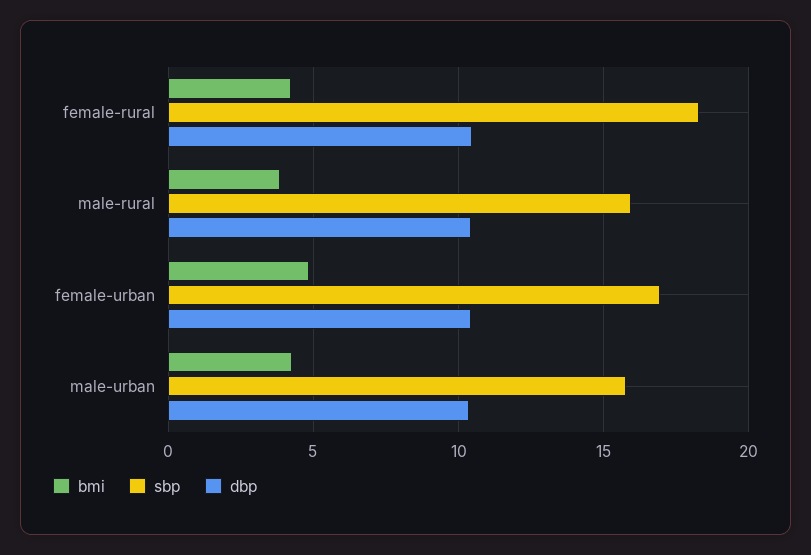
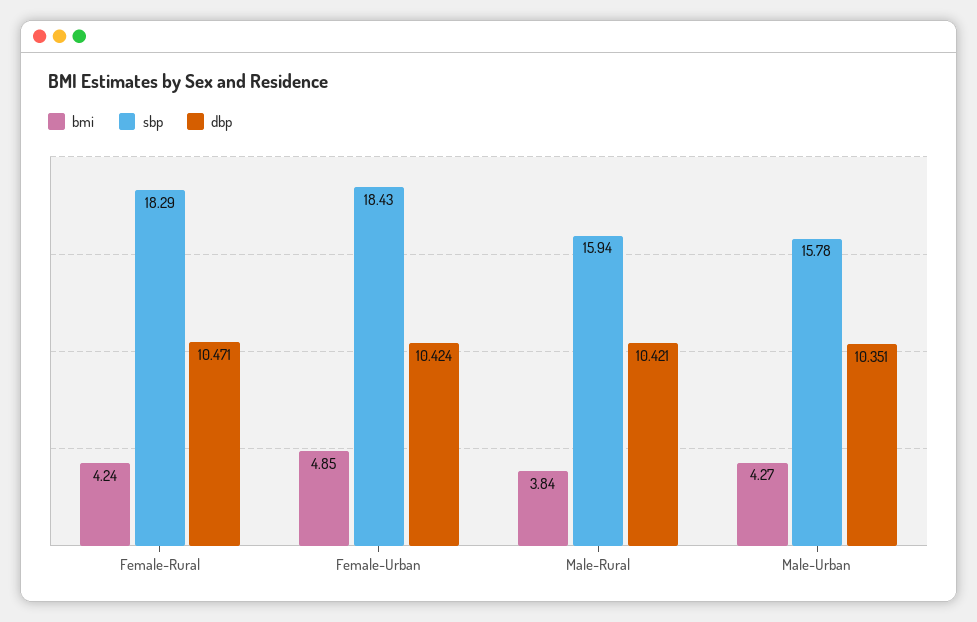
sbp, female-urban: 17 -> 18.43

